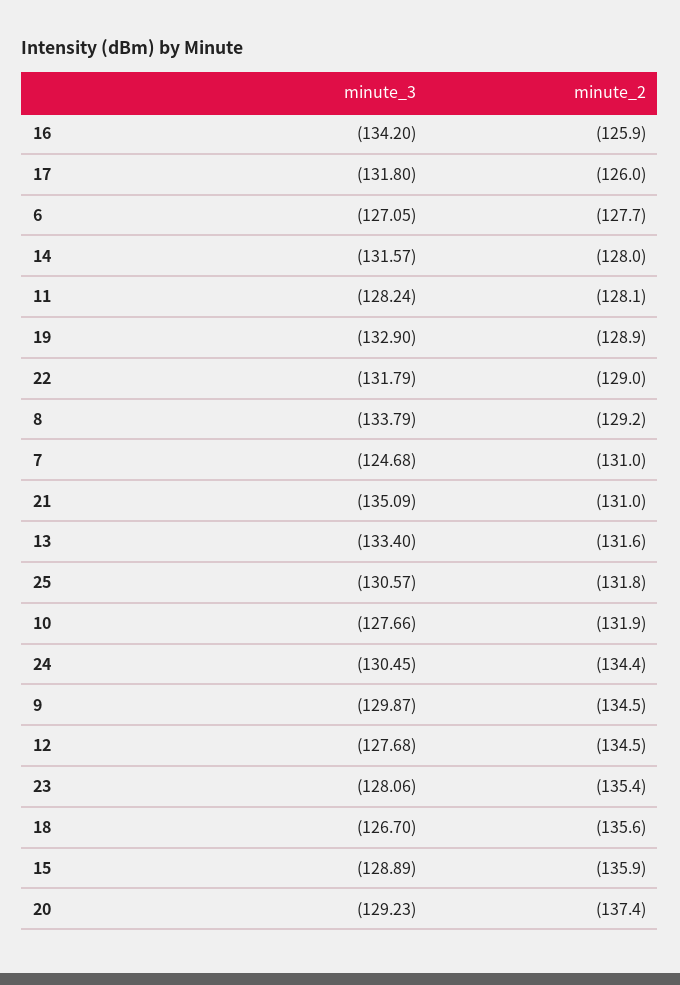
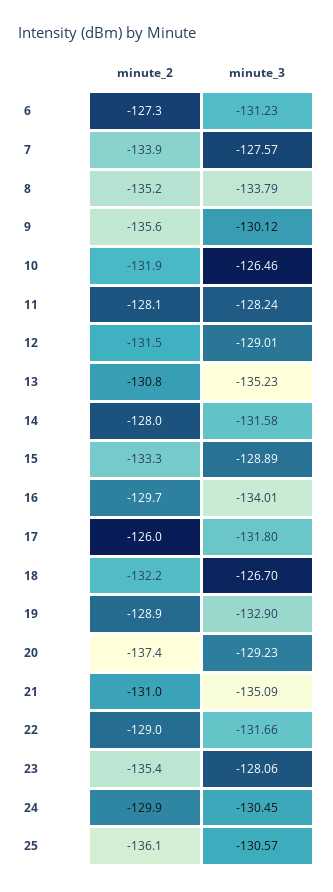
minute_3, 16: -134.2 -> -134.01
minute_2, 16: -125.9 -> -129.7
minute_3, 6: -127.05 -> -131.23
minute_2, 6: -127.7 -> -127.3
minute_3, 14: -131.57 -> -131.58
minute_3, 22: -131.79 -> -131.66
minute_2, 8: -129.2 -> -135.2
minute_3, 7: -124.68 -> -127.57
minute_2, 7: -131 -> -133.9
minute_3, 13: -133.4 -> -135.23
minute_2, 13: -131.6 -> -130.8
minute_2, 25: -131.8 -> -136.1
minute_3, 10: -127.66 -> -126.46
minute_2, 24: -134.4 -> -129.9
minute_3, 9: -129.87 -> -130.12
minute_2, 9: -134.5 -> -135.6
minute_3, 12: -127.68 -> -129.01
minute_2, 12: -134.5 -> -131.5
minute_2, 18: -135.6 -> -132.2
minute_2, 15: -135.9 -> -133.3

